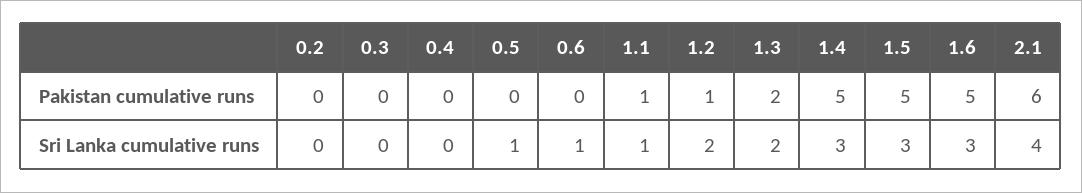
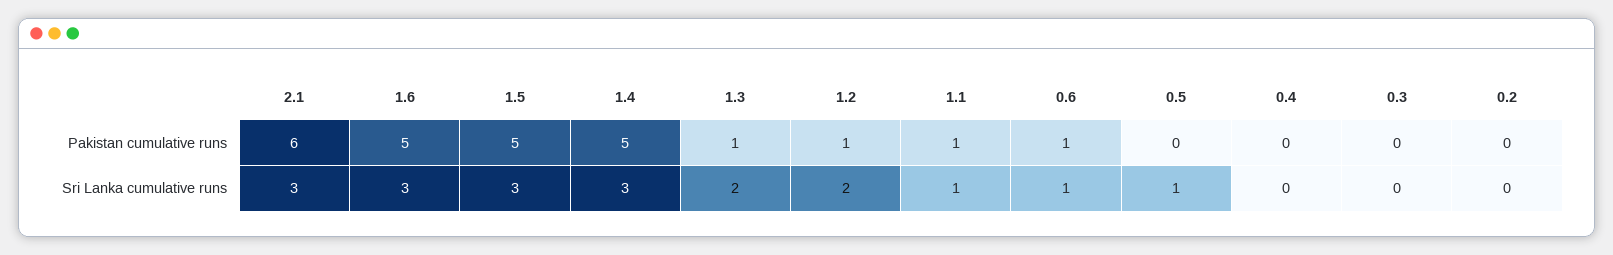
0.6, Pakistan cumulative runs: 0 -> 1
1.3, Pakistan cumulative runs: 2 -> 1
2.1, Sri Lanka cumulative runs: 4 -> 3

